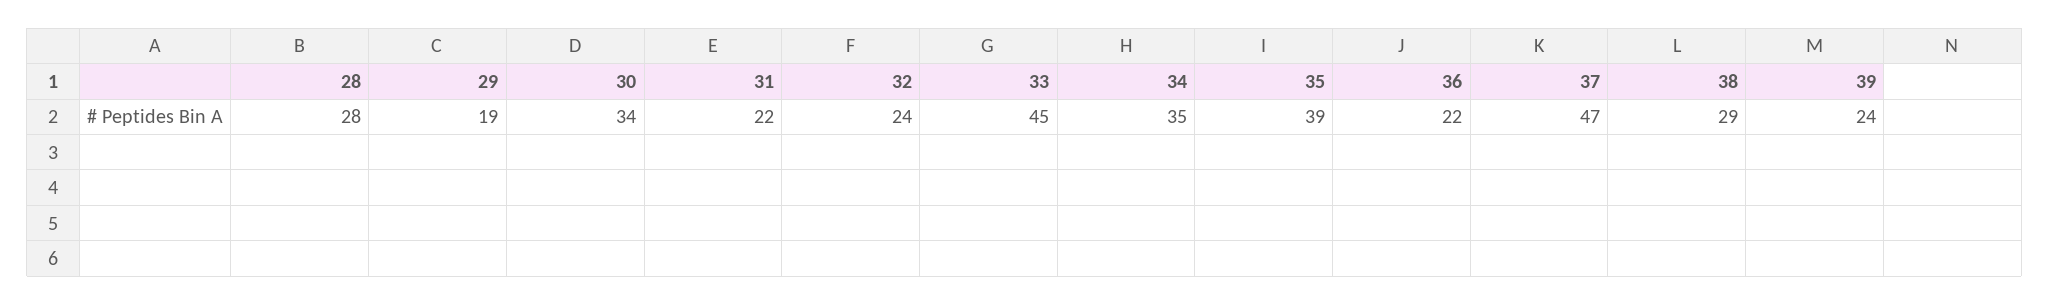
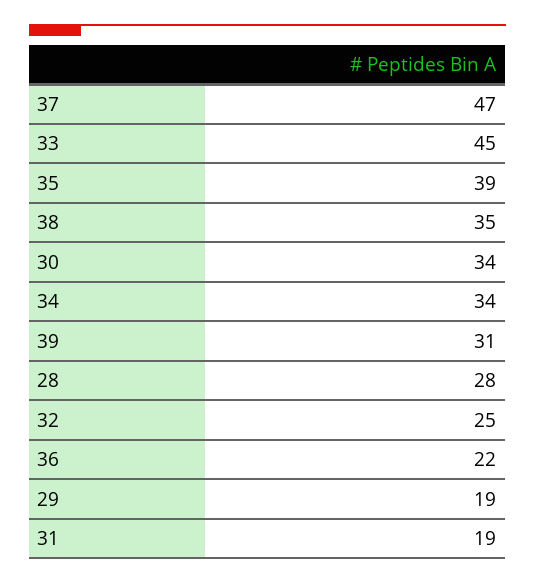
31: 22 -> 19
32: 24 -> 25
34: 35 -> 34
38: 29 -> 35
39: 24 -> 31

